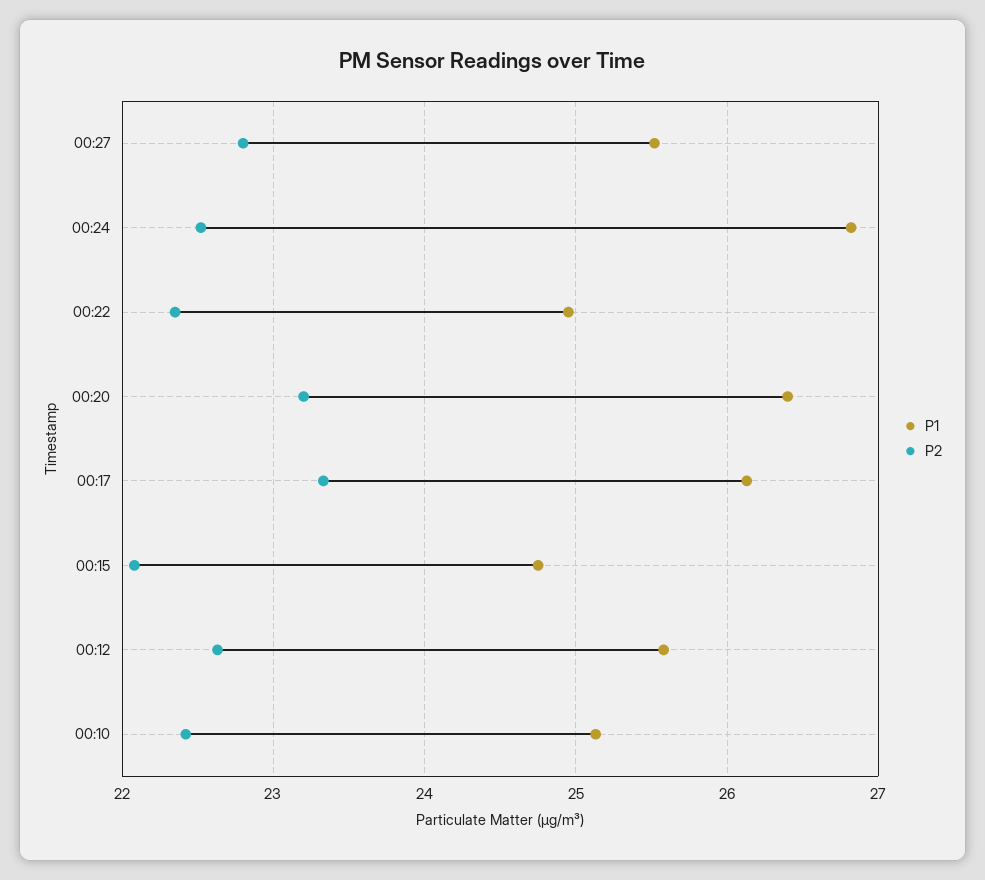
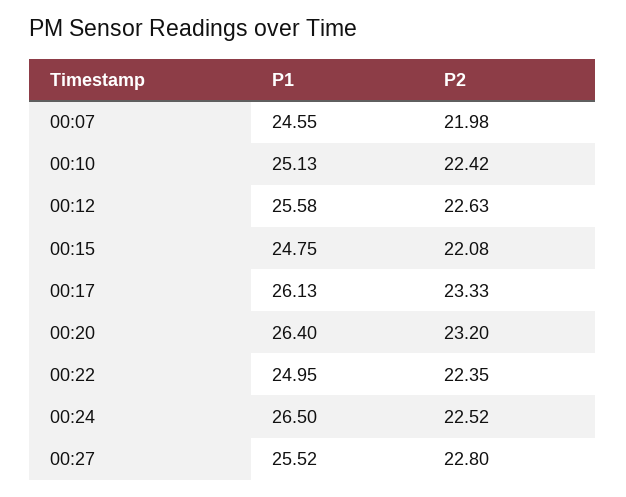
P1, 00:24: 26.8 -> 26.5
P1, 00:07: none -> 24.55
P2, 00:07: none -> 21.98

